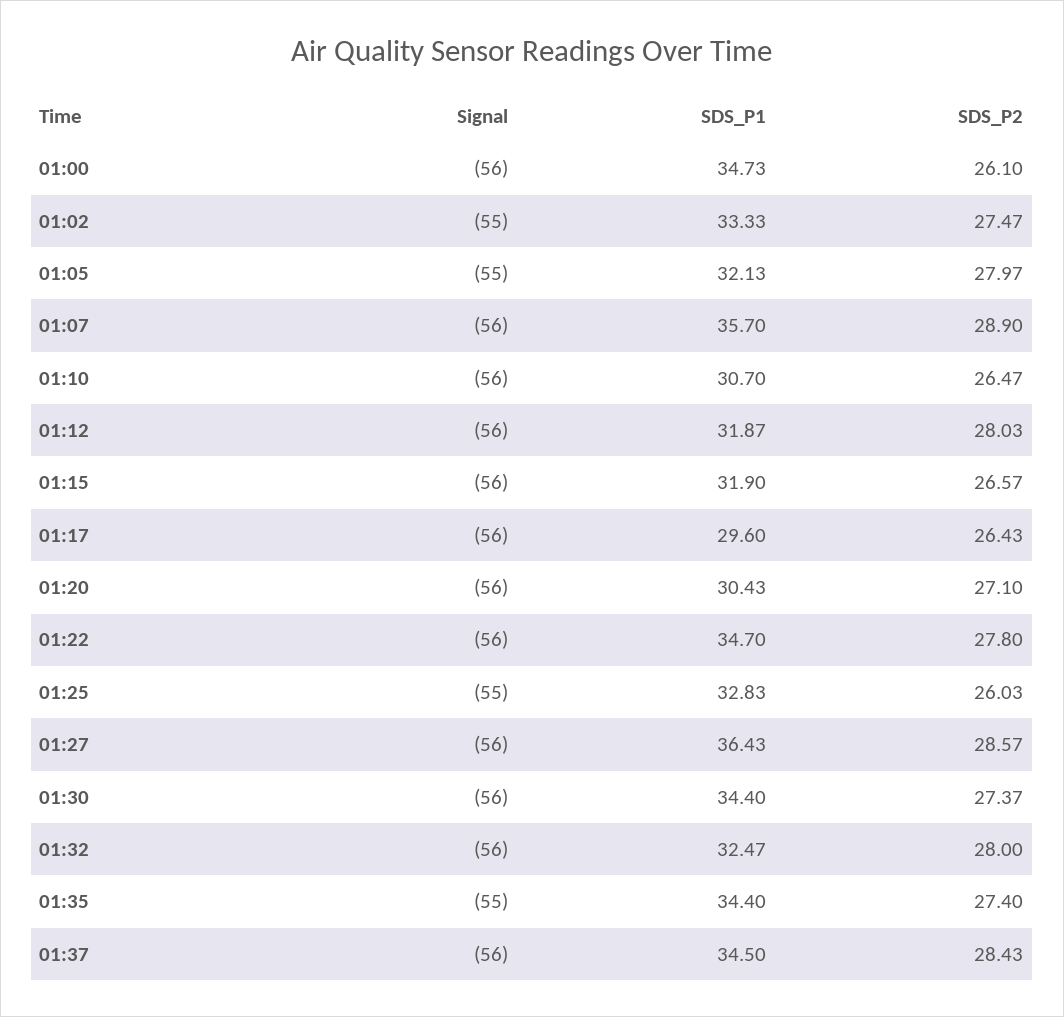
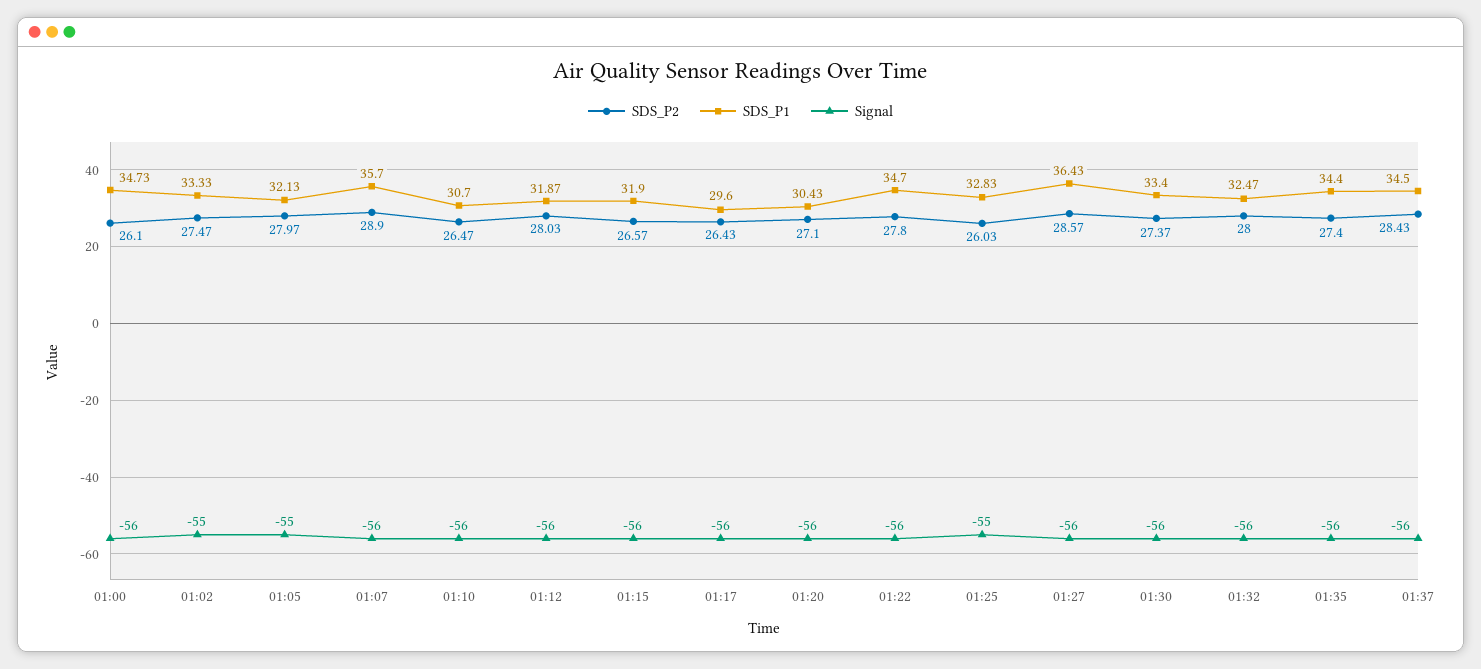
SDS_P1, 01:30: 34.4 -> 33.4
Signal, 01:35: -55 -> -56

